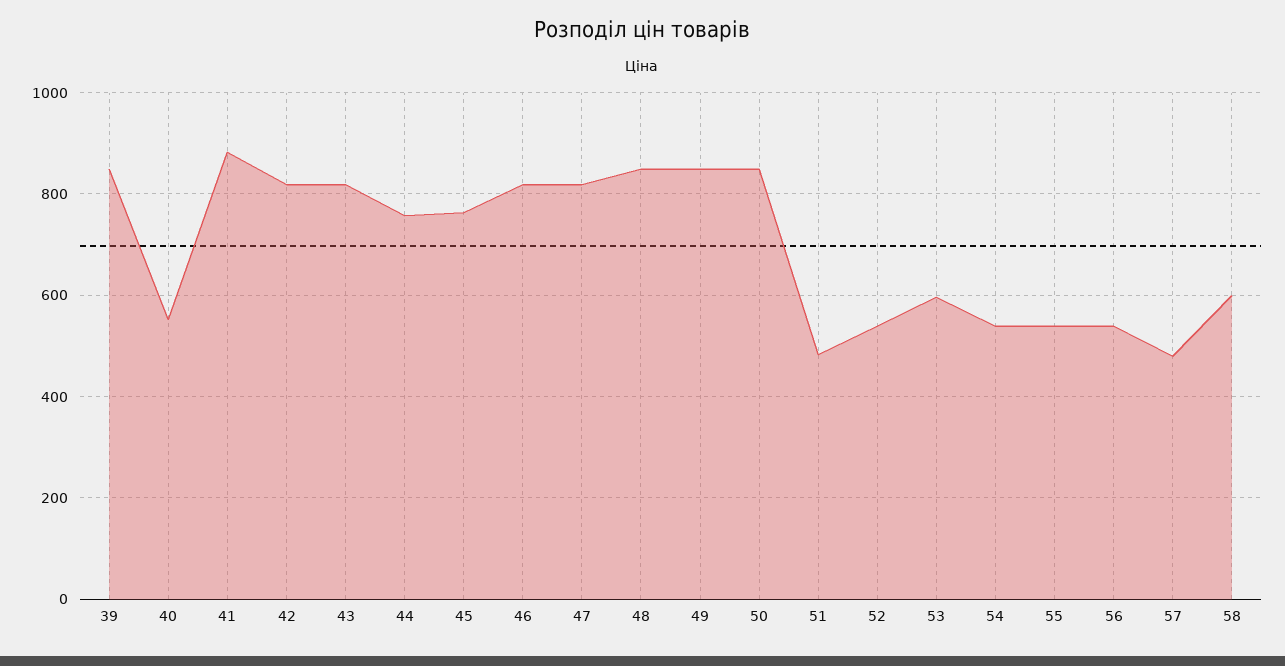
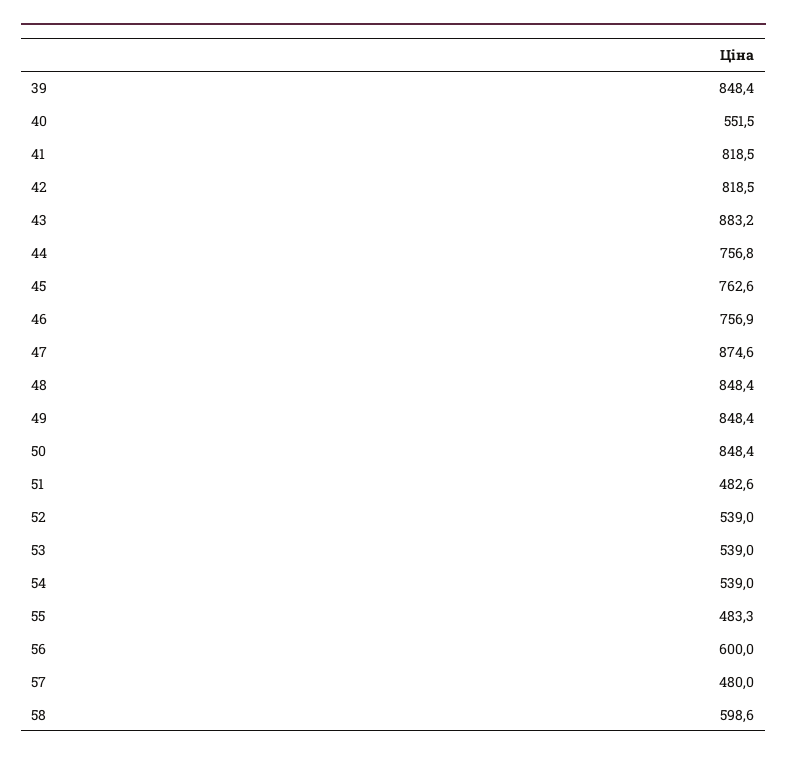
41: 880 -> 818.5
43: 820 -> 883.2
46: 820 -> 756.9
47: 820 -> 874.6
53: 600 -> 539
55: 540 -> 483.3
56: 540 -> 600

